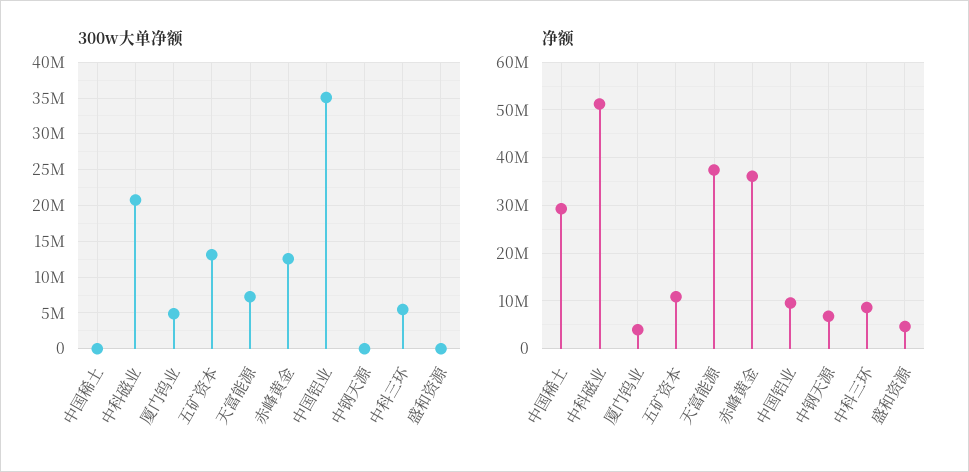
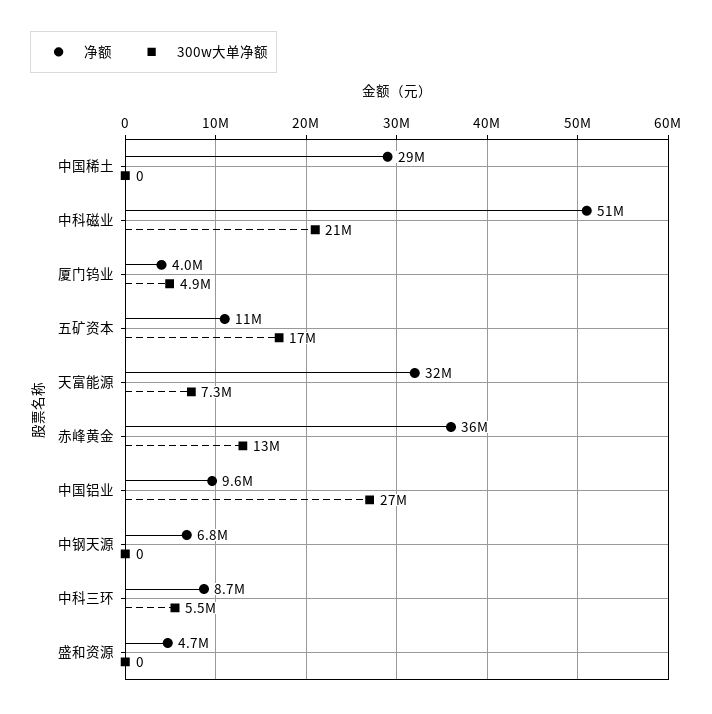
300w大单净额, 五矿资本: 13000000 -> 17000000
300w大单净额, 中国铝业: 35000000 -> 27000000
净额, 天富能源: 38000000 -> 32000000

